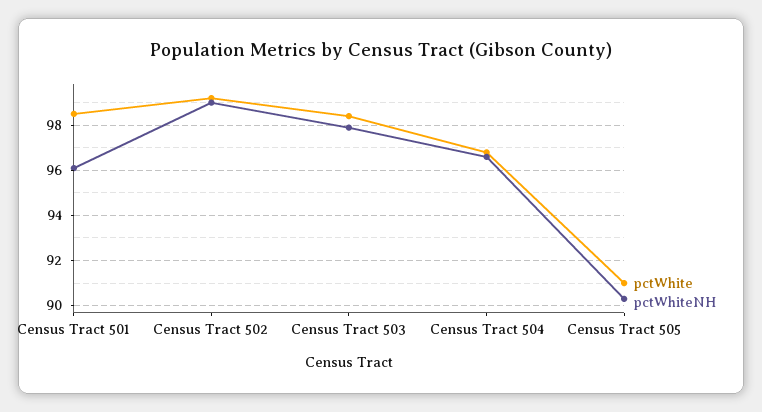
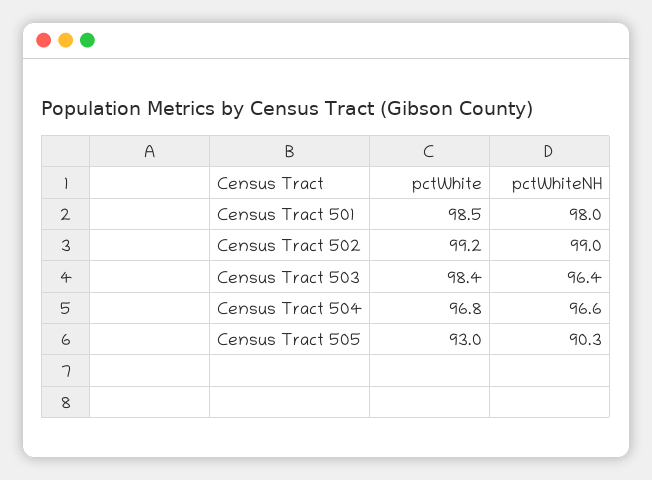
pctWhiteNH, Census Tract 501: 96 -> 98
pctWhiteNH, Census Tract 503: 98 -> 96.4
pctWhite, Census Tract 505: 91 -> 93

